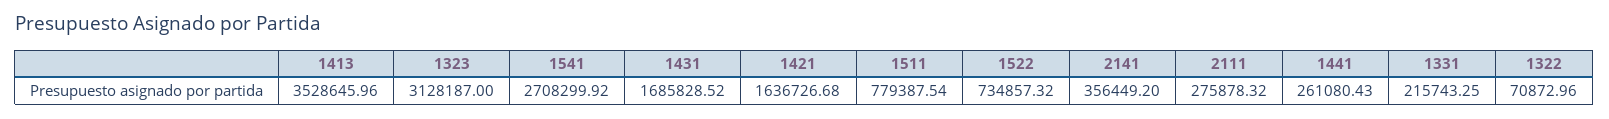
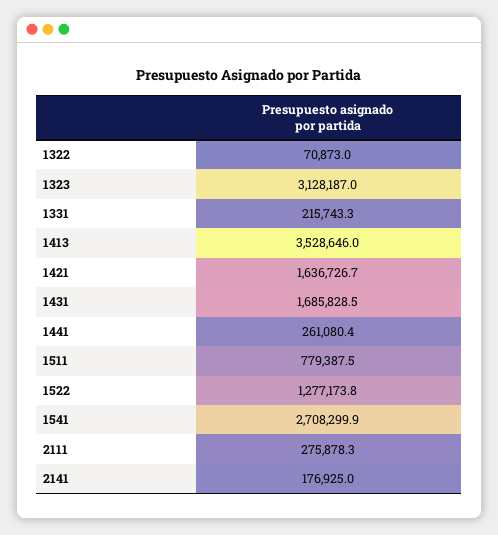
1522: 734857.32 -> 1277173.8
2141: 356449.2 -> 176925

